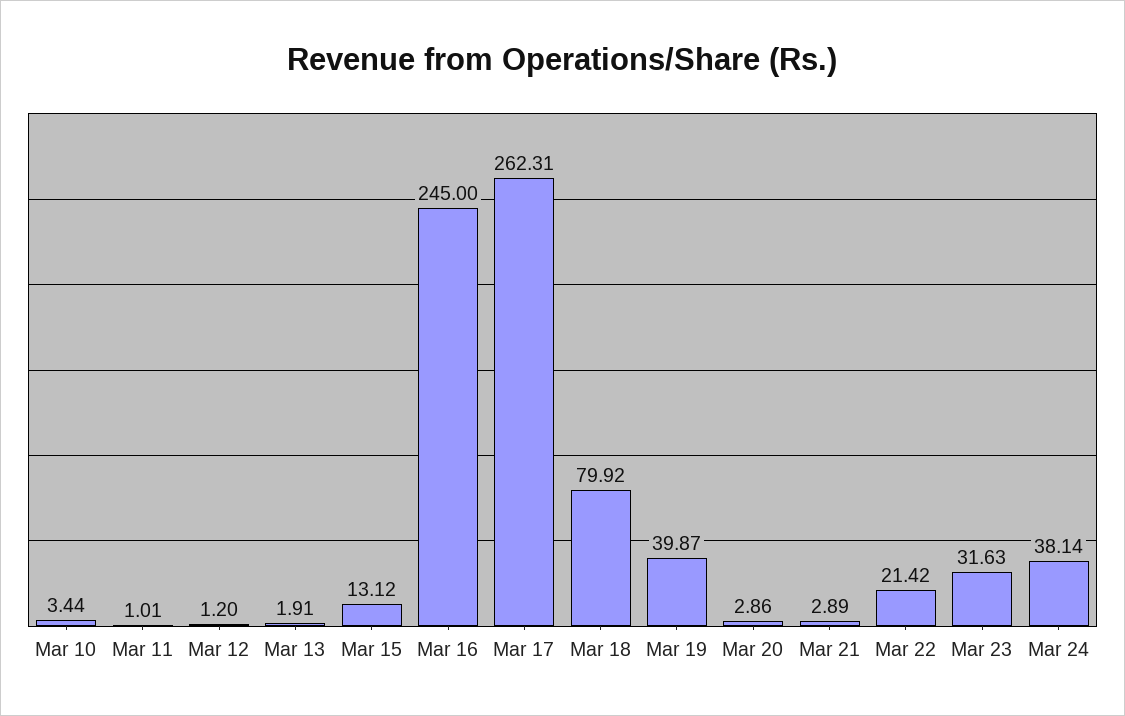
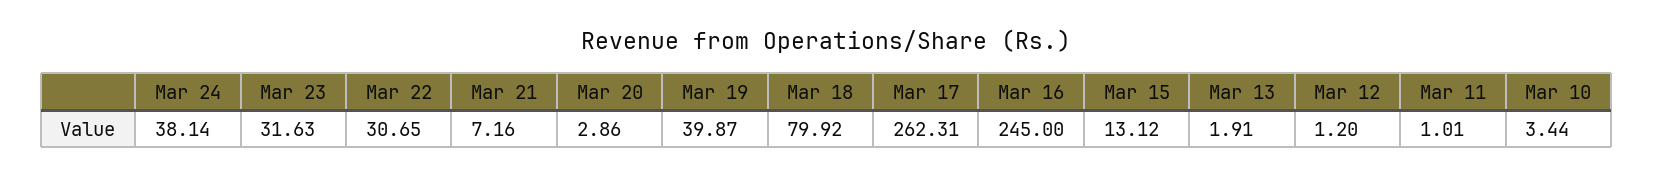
Mar 21: 2.89 -> 7.16
Mar 22: 21.42 -> 30.65

